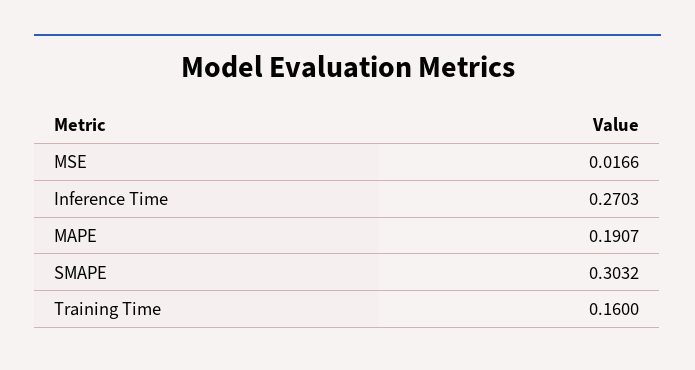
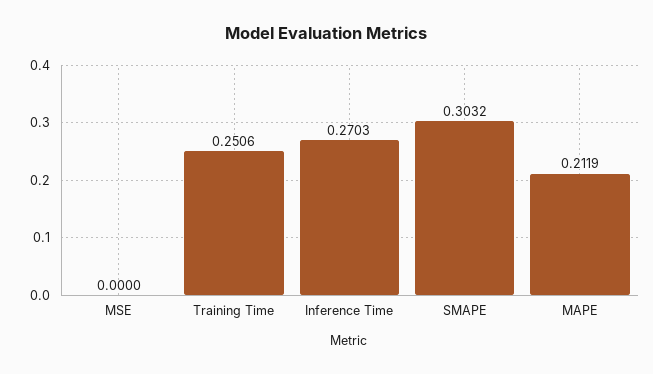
MSE: 0.0166 -> 0
MAPE: 0.1907 -> 0.2119
Training Time: 0.16 -> 0.2506

